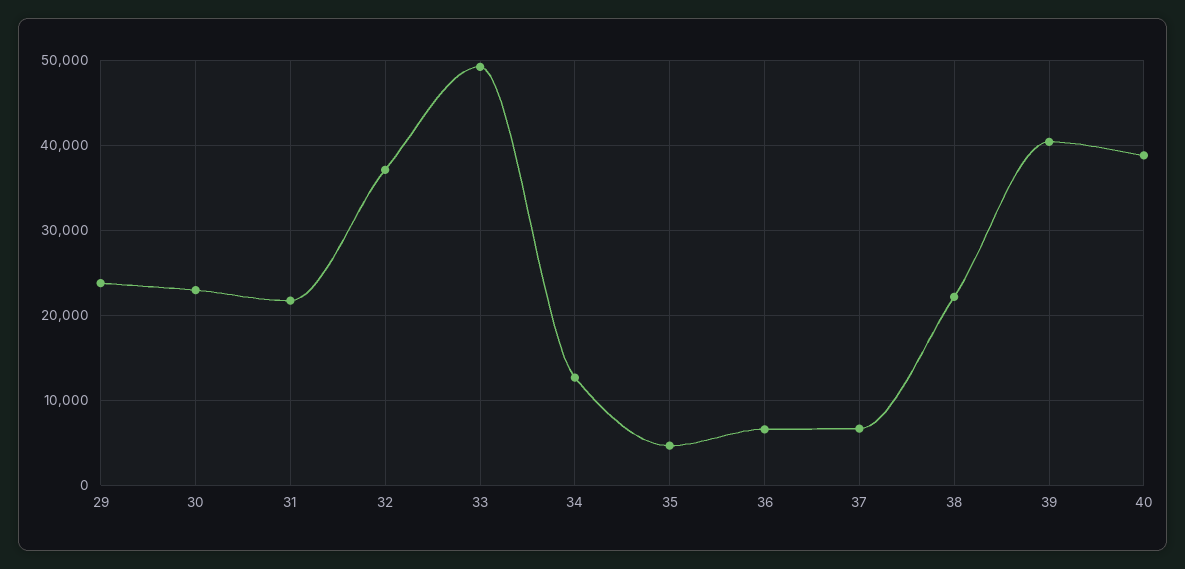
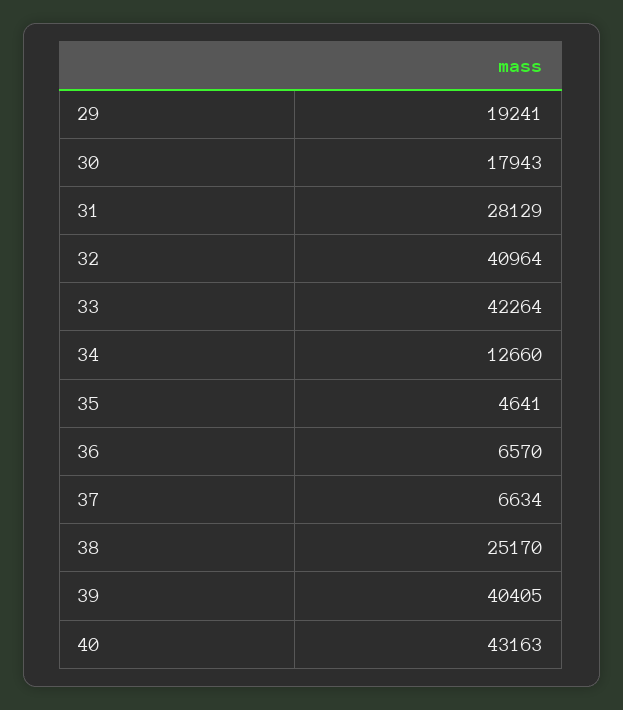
29: 24000 -> 19241
30: 23000 -> 17943
31: 22000 -> 28129
32: 37000 -> 40964
33: 49000 -> 42264
38: 22000 -> 25170
40: 39000 -> 43163

